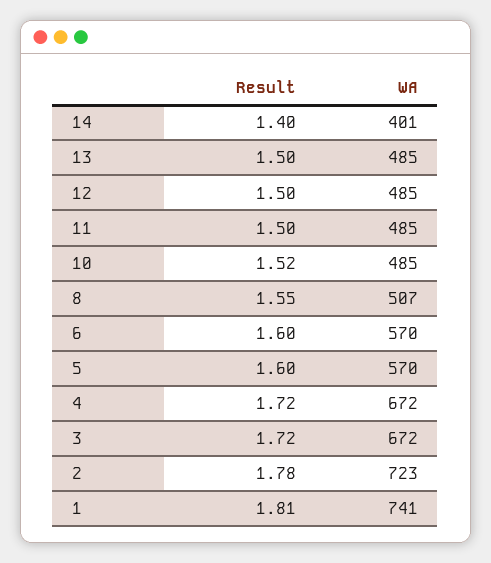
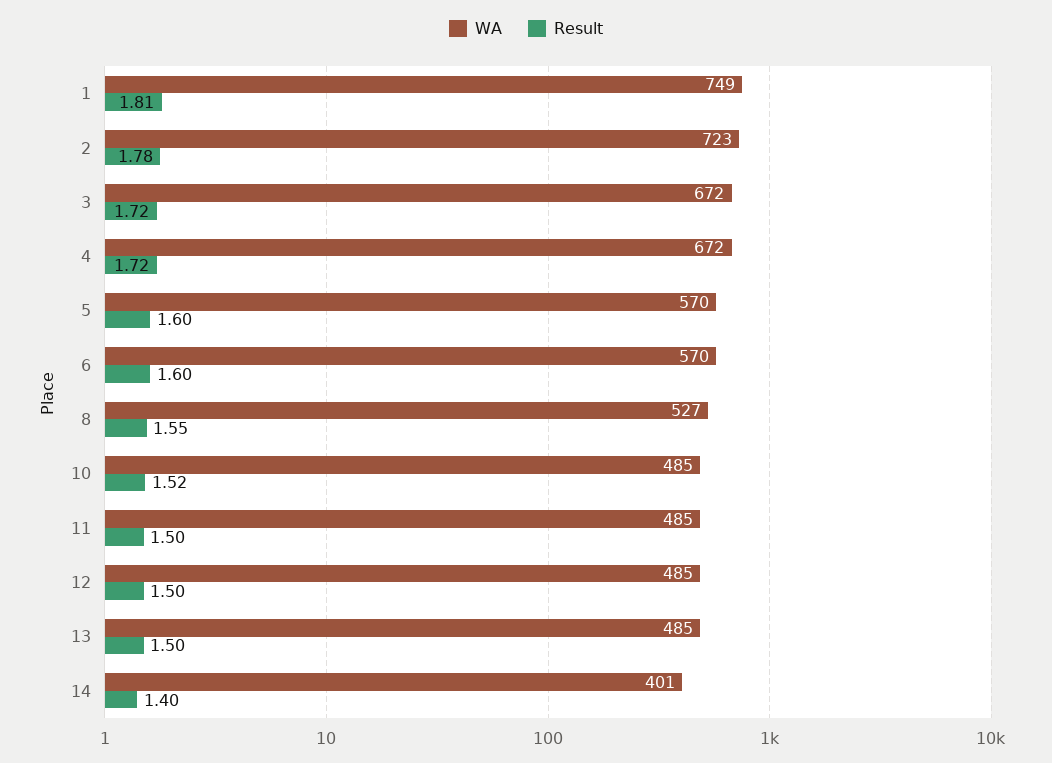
WA, 8: 507 -> 527
WA, 1: 741 -> 749

